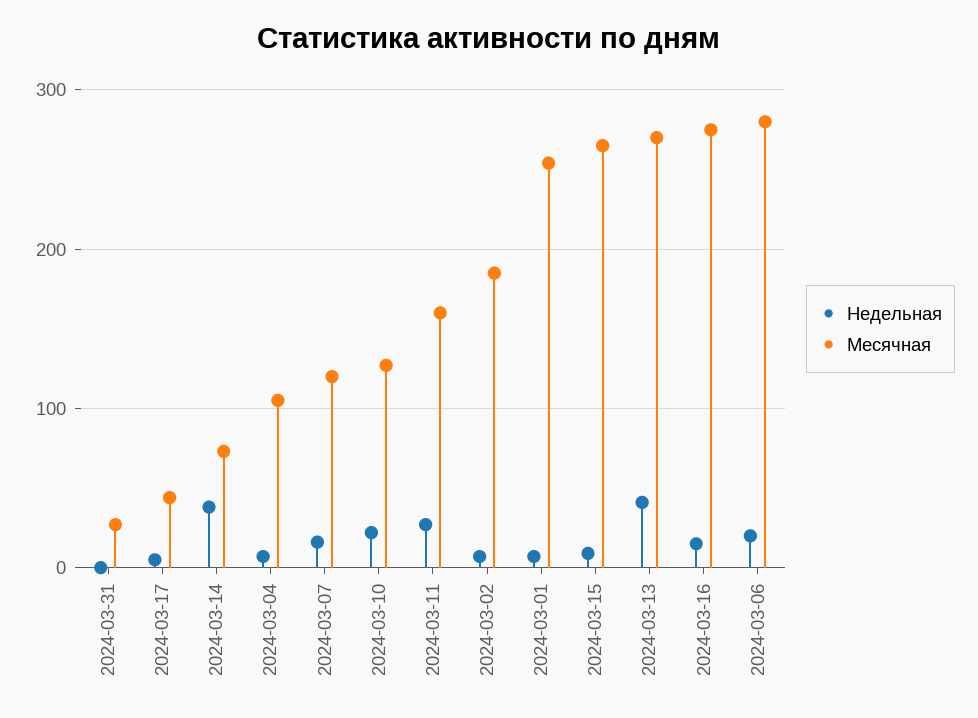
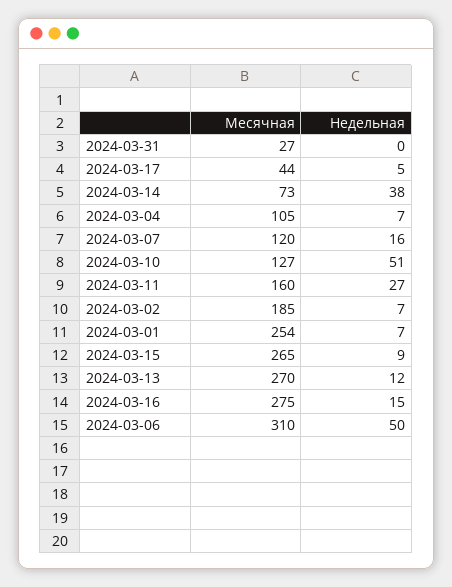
Недельная, 2024-03-10: 20 -> 51
Недельная, 2024-03-13: 40 -> 12
Недельная, 2024-03-06: 20 -> 50
Месячная, 2024-03-06: 280 -> 310

